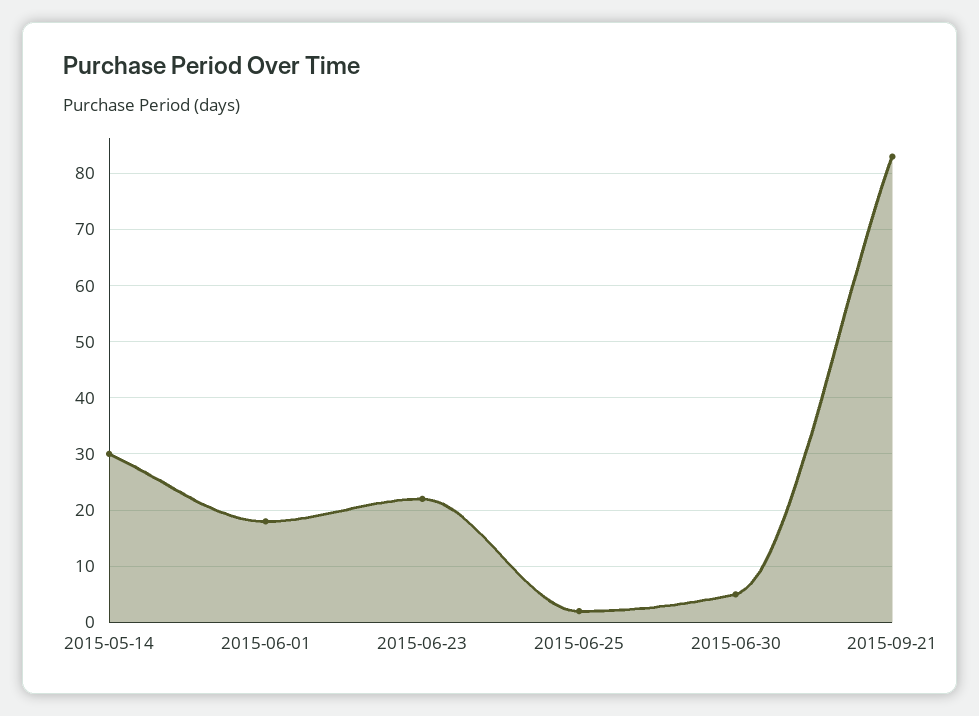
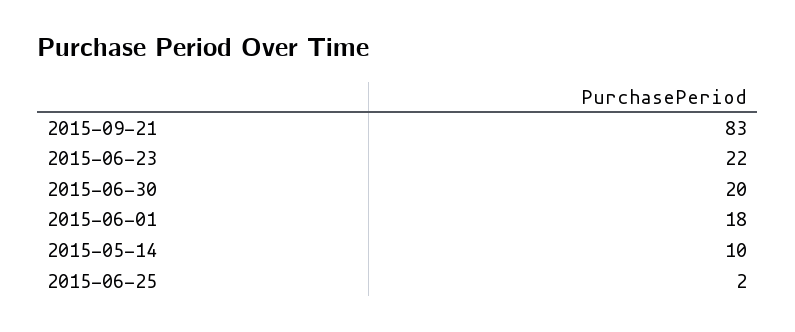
2015-05-14: 30 -> 10
2015-06-30: 5 -> 20

